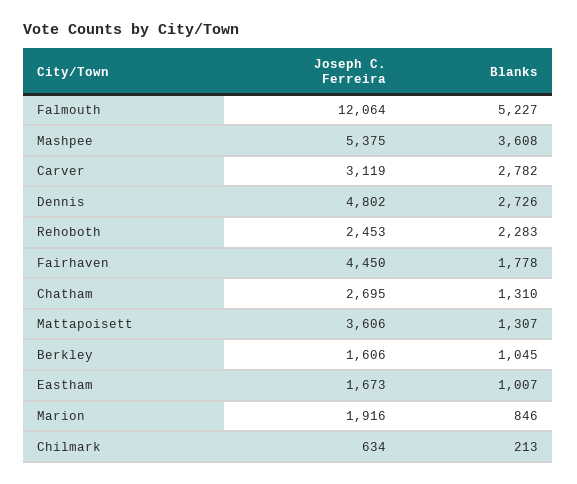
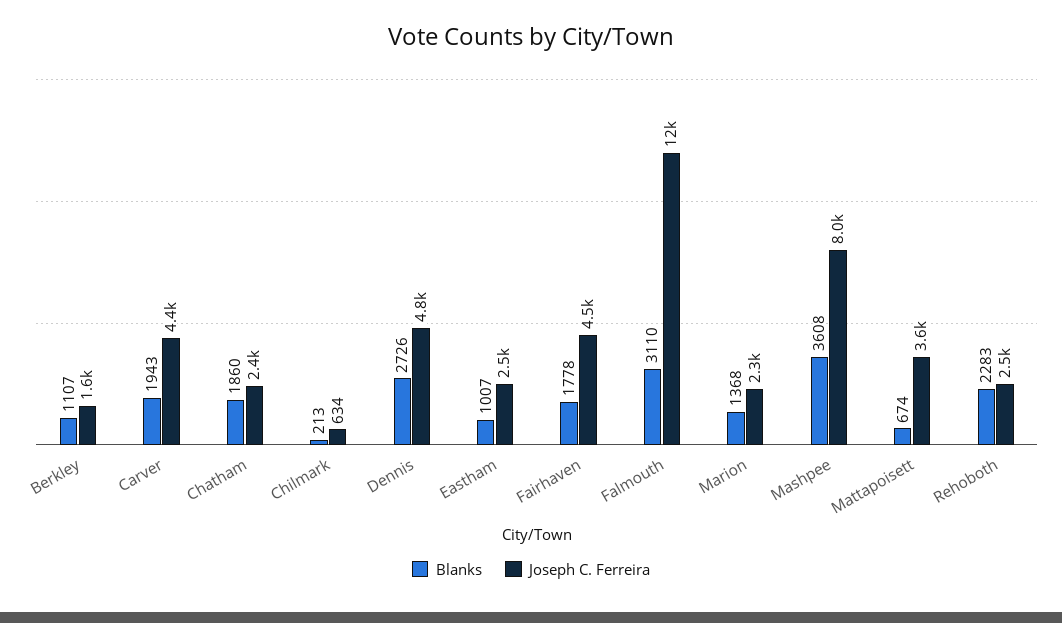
Blanks, Falmouth: 5227 -> 3110
Joseph C. Ferreira, Mashpee: 5375 -> 8000
Joseph C. Ferreira, Carver: 3119 -> 4400
Blanks, Carver: 2782 -> 1943
Joseph C. Ferreira, Chatham: 2695 -> 2400
Blanks, Chatham: 1310 -> 1860
Blanks, Mattapoisett: 1307 -> 674
Blanks, Berkley: 1045 -> 1107
Joseph C. Ferreira, Eastham: 1673 -> 2500
Joseph C. Ferreira, Marion: 1916 -> 2300
Blanks, Marion: 846 -> 1368

